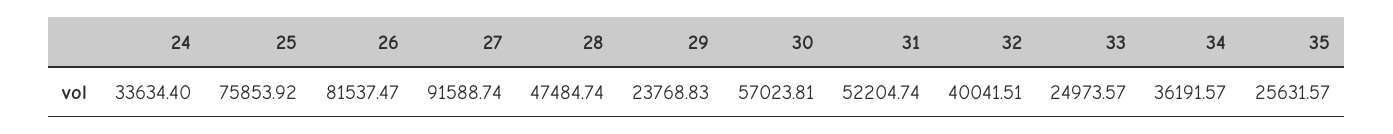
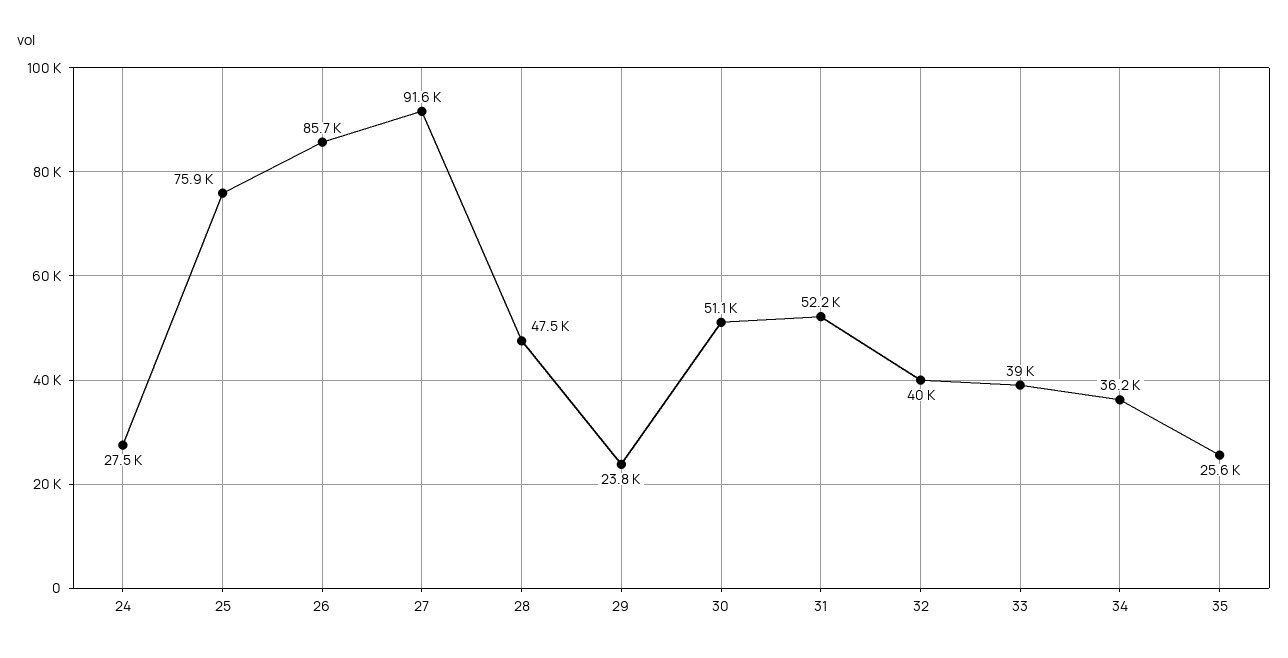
24: 33634.4 -> 27500
26: 81537.47 -> 85700
30: 57023.81 -> 51100
33: 24973.57 -> 39000

